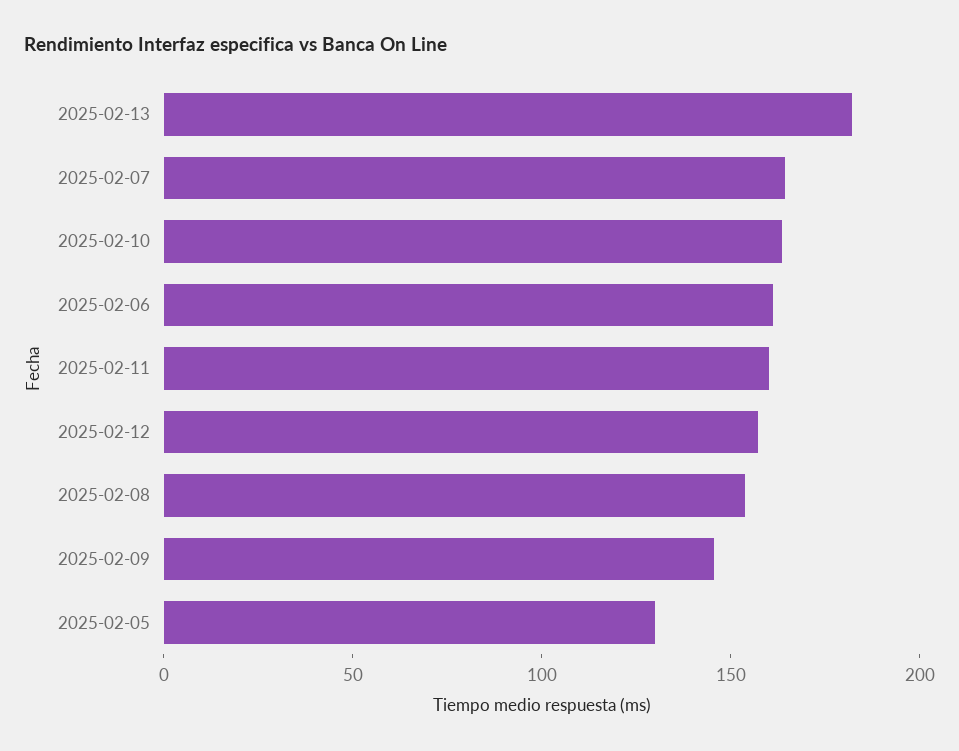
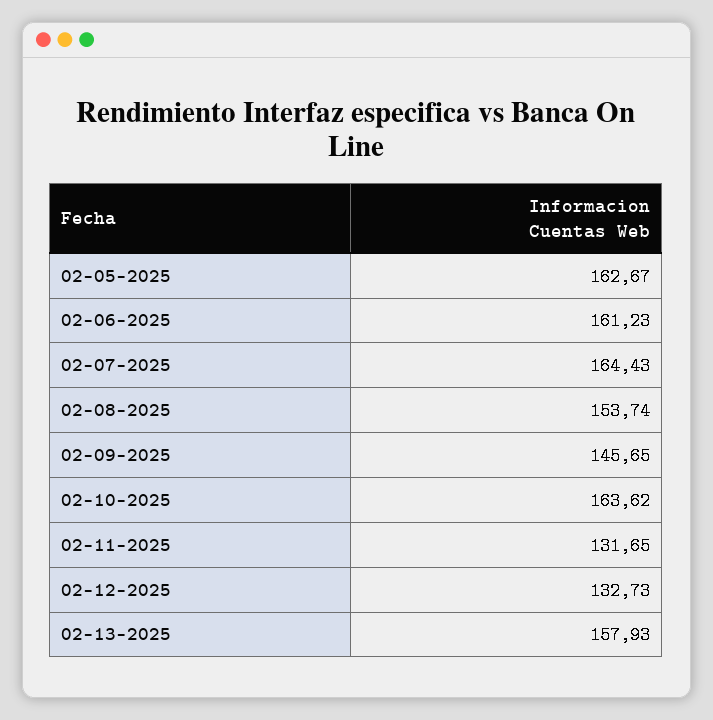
2025-02-13: 180 -> 157.93
2025-02-11: 160 -> 131.65
2025-02-12: 160 -> 132.73
2025-02-05: 130 -> 162.67

